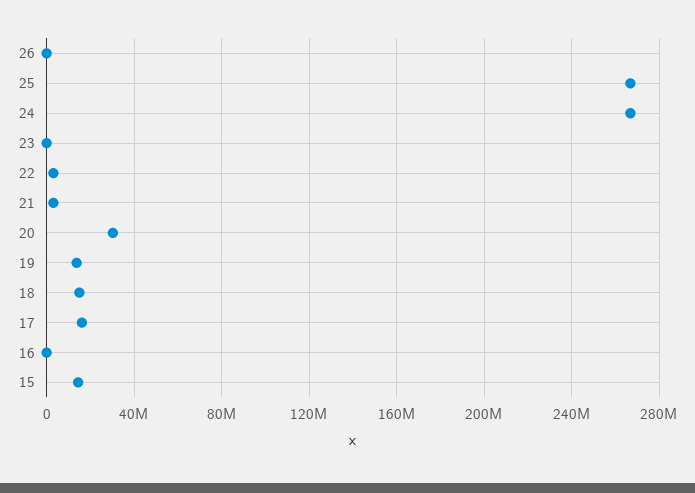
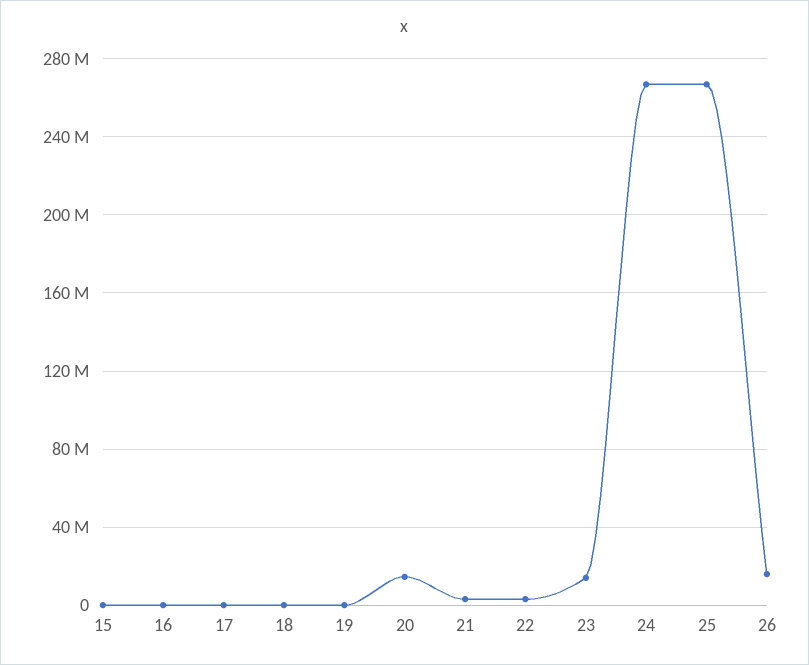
26: 0 -> 15000000
23: 0 -> 15000000
20: 30000000 -> 15000000
19: 15000000 -> 0
18: 15000000 -> 0
17: 15000000 -> 0
15: 15000000 -> 0

